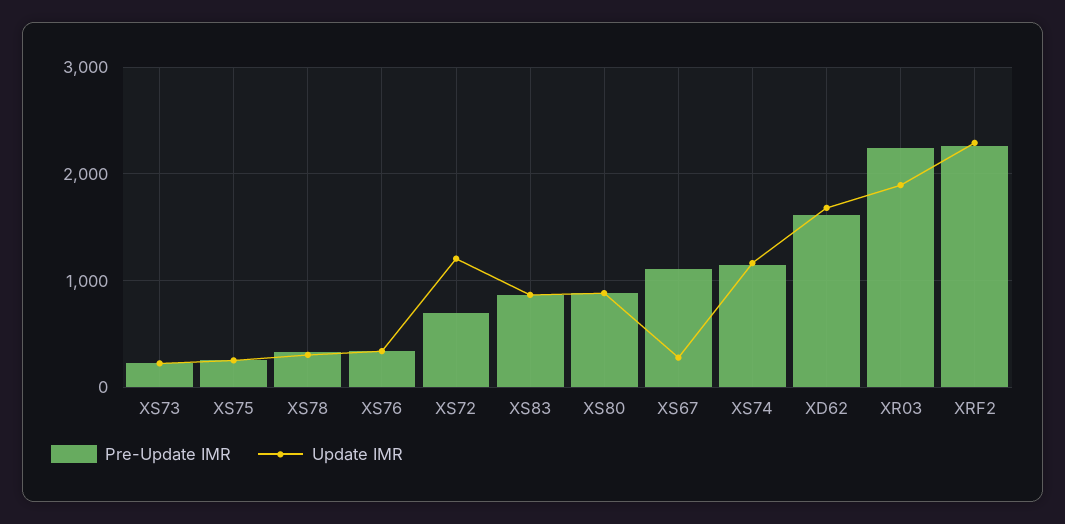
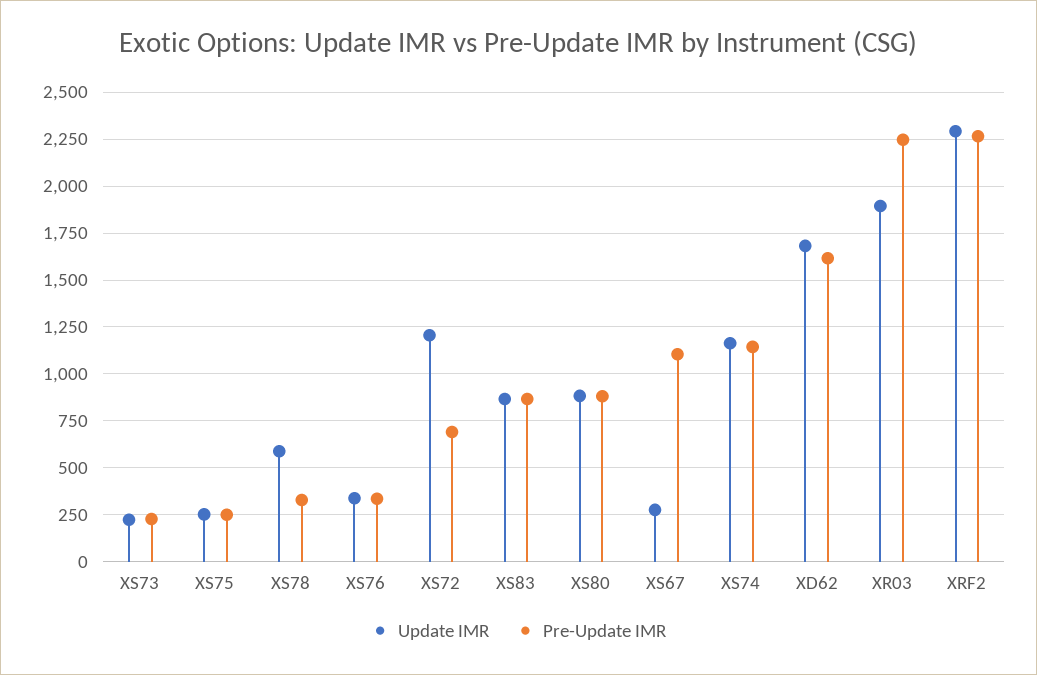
Update IMR, XS78: 300 -> 600

